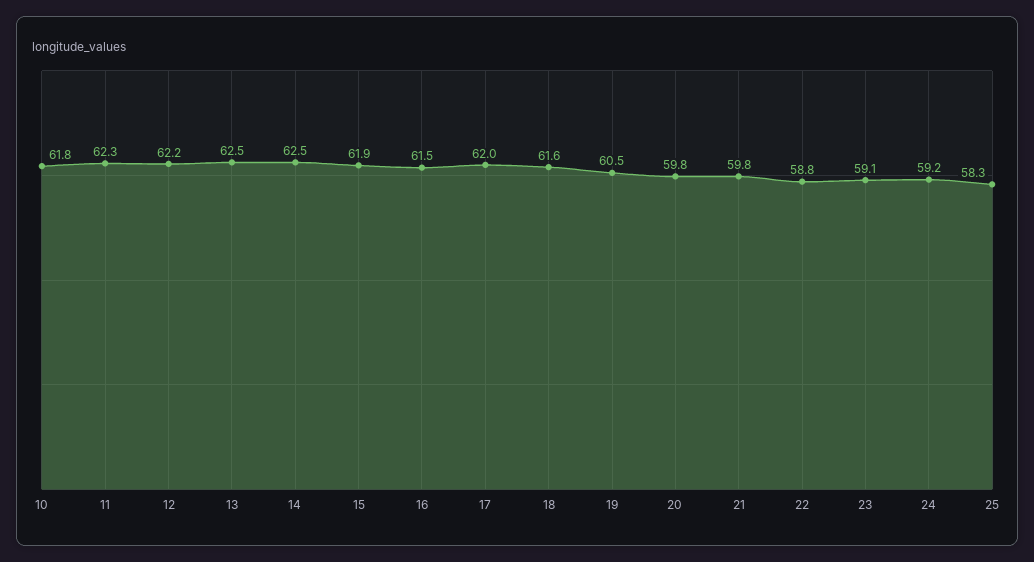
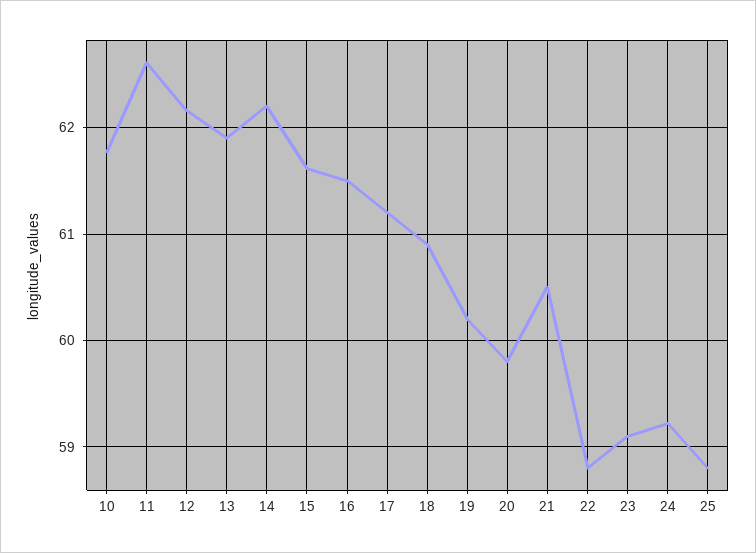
11: 62.3 -> 62.6
13: 62.5 -> 61.9
14: 62.5 -> 62.2
15: 61.9 -> 61.6
17: 62 -> 61.2
18: 61.6 -> 60.9
19: 60.5 -> 60.2
21: 59.8 -> 60.5
25: 58.3 -> 58.8

